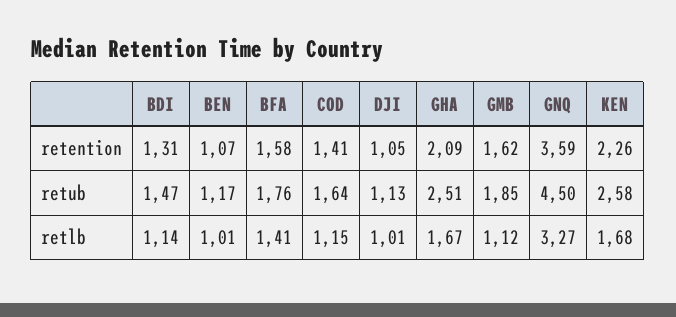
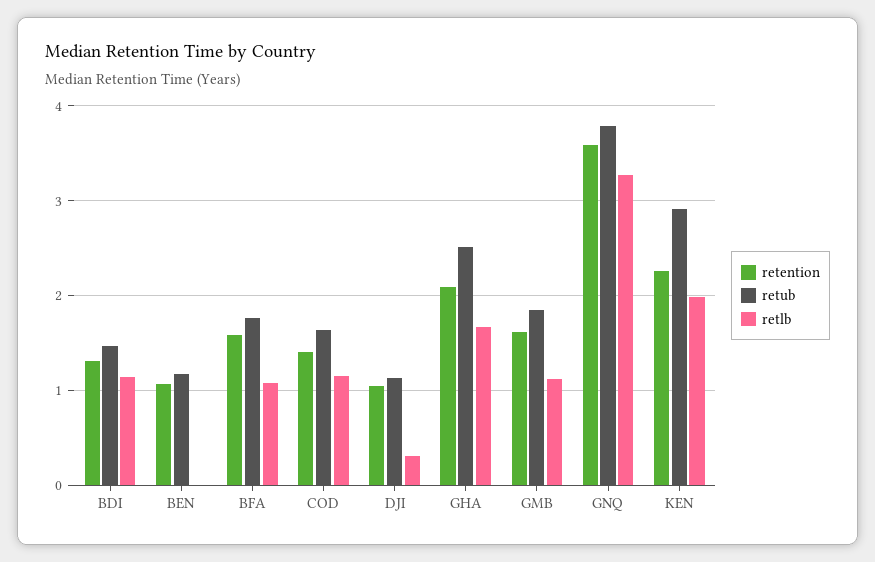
retub, GNQ: 4.5 -> 3.8
retub, KEN: 2.58 -> 2.9
retlb, BEN: 1.01 -> 0
retlb, BFA: 1.41 -> 1.1
retlb, DJI: 1.01 -> 0.3
retlb, KEN: 1.68 -> 2

